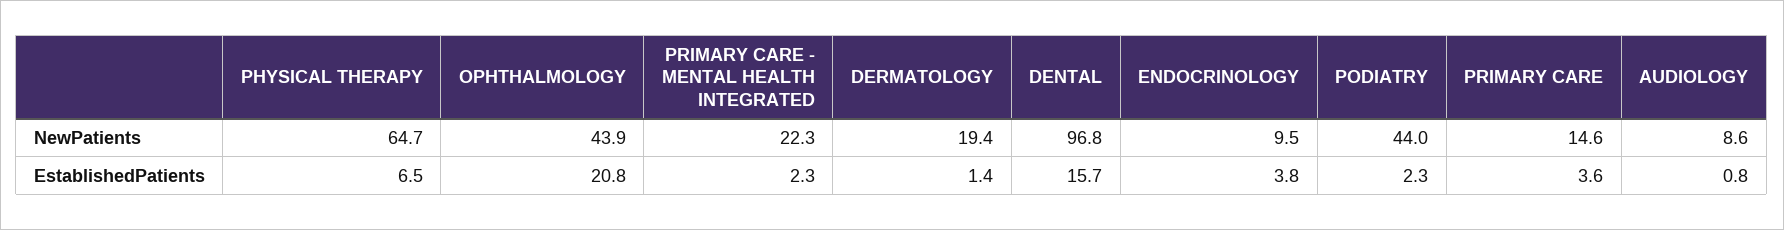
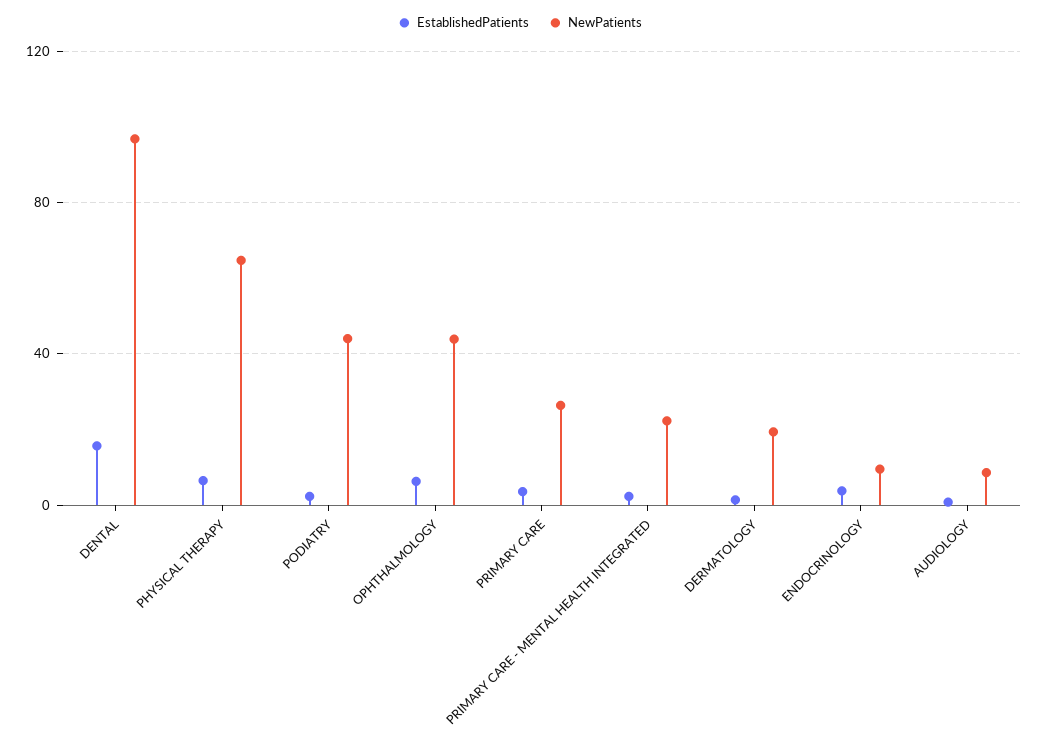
NewPatients, PRIMARY CARE: 14.6 -> 25
EstablishedPatients, OPHTHALMOLOGY: 20.8 -> 5

